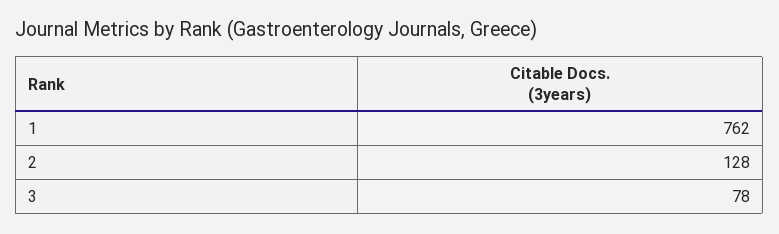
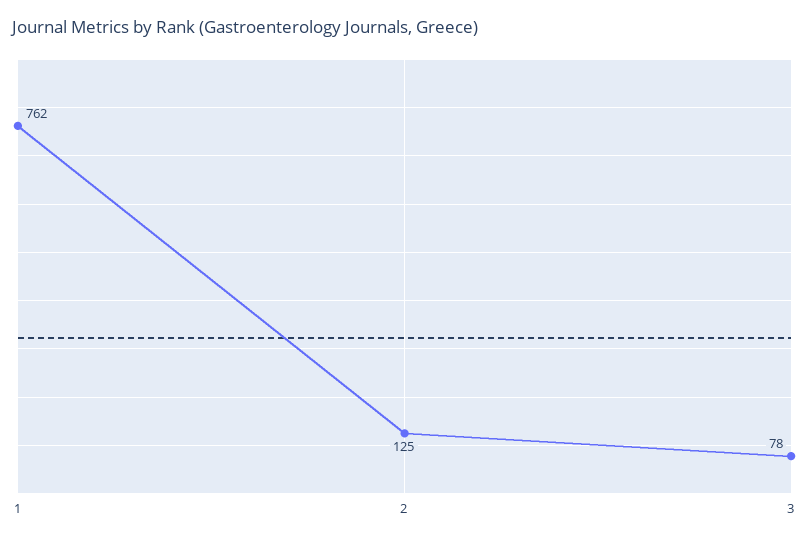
2: 128 -> 125

